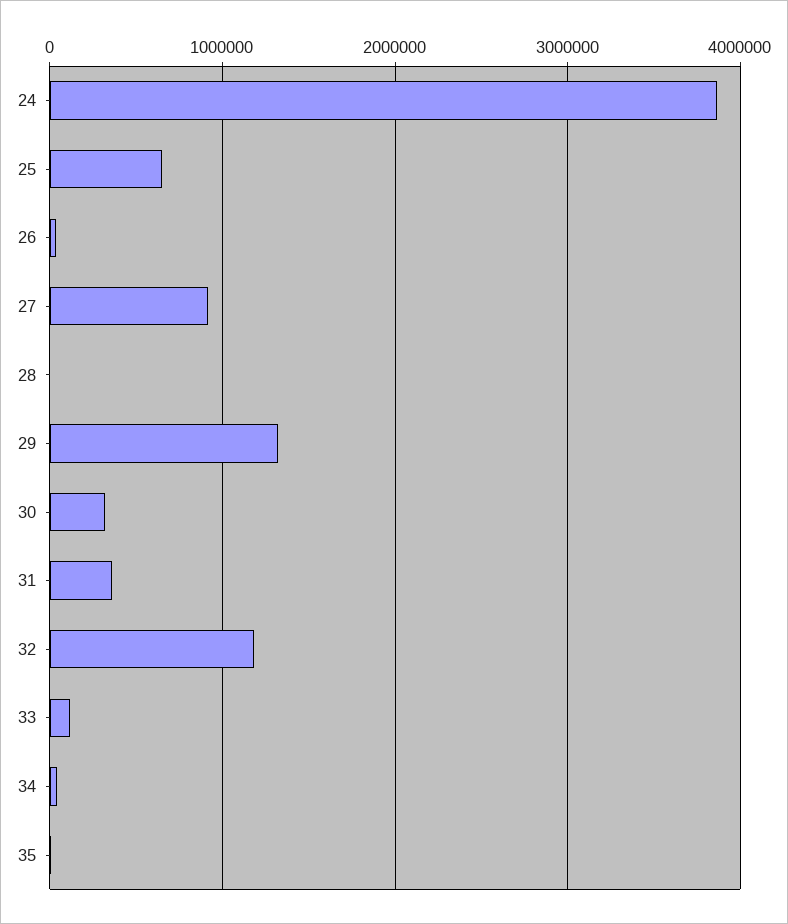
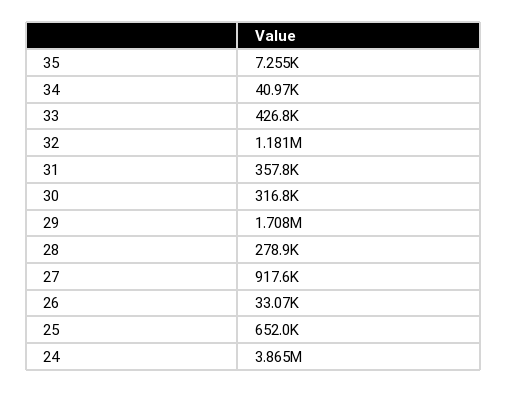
28: 0 -> 278900
29: 1300000 -> 1708000
33: 100000 -> 426800

